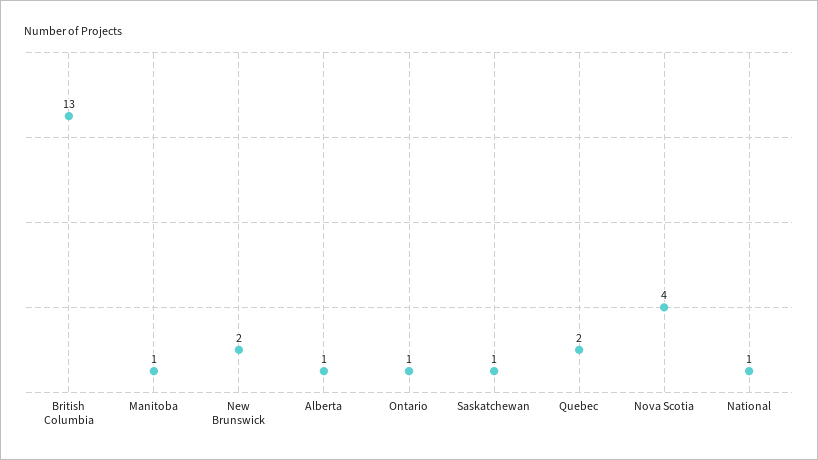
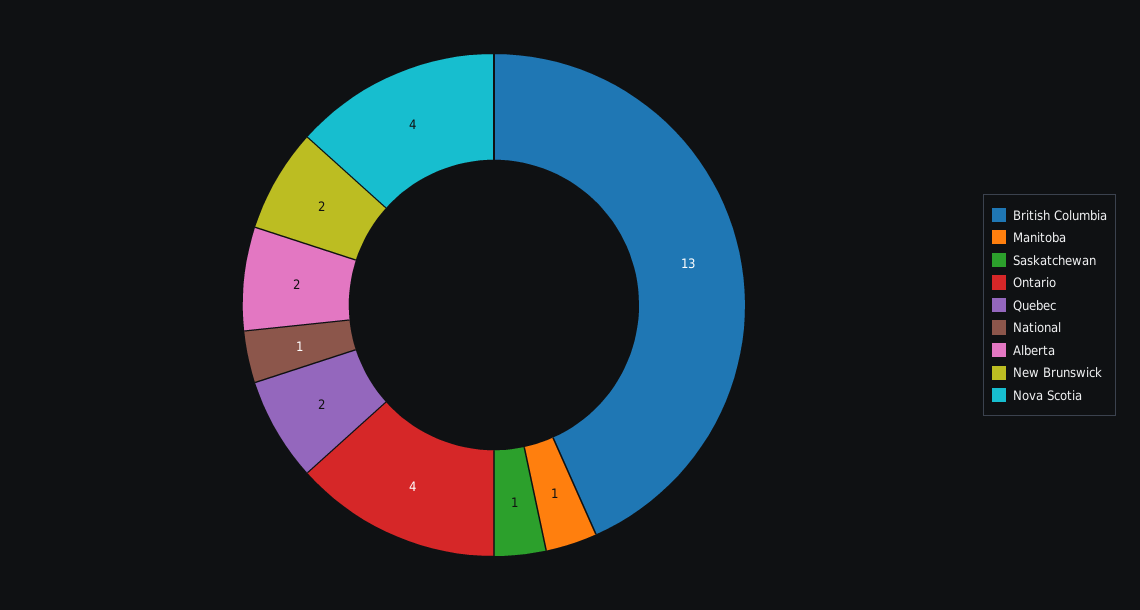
Alberta: 1 -> 2
Ontario: 1 -> 4

